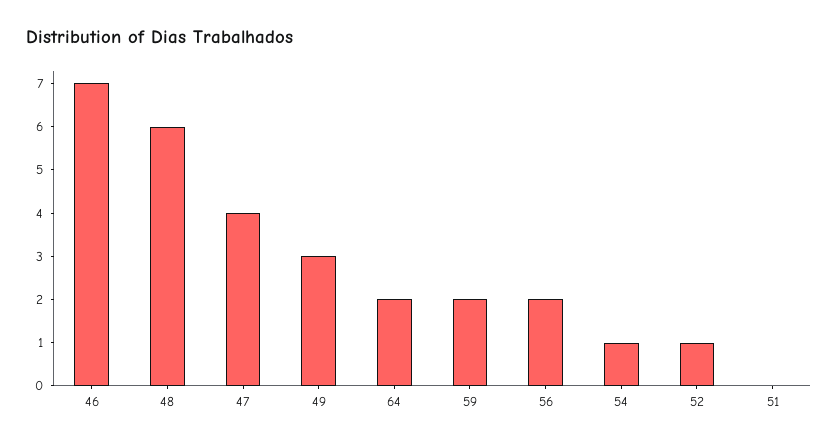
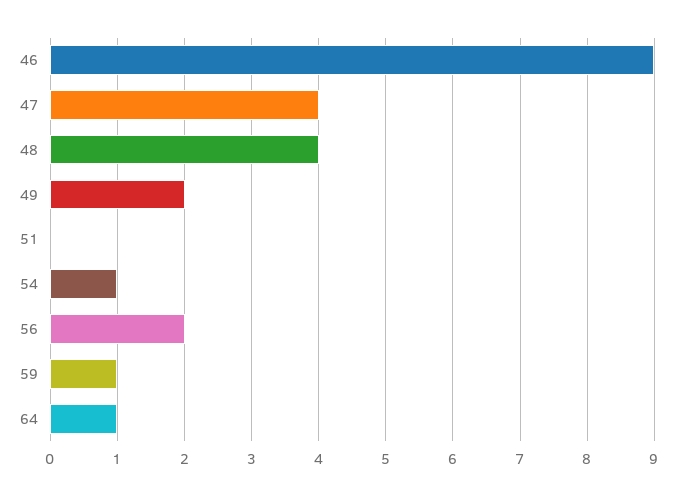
46: 7 -> 9
48: 6 -> 4
49: 3 -> 2
64: 2 -> 1
59: 2 -> 1
52: 1 -> none

